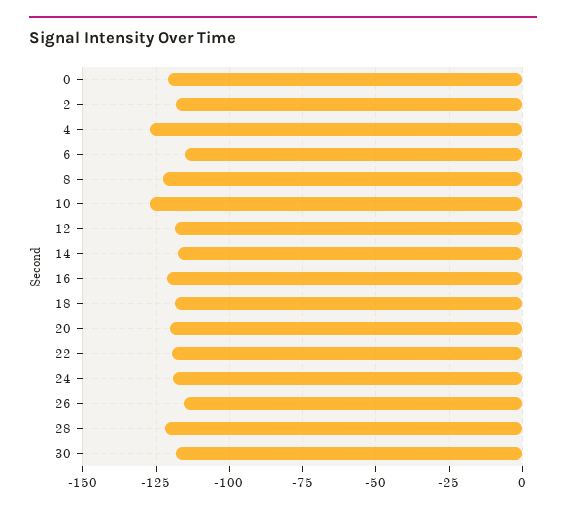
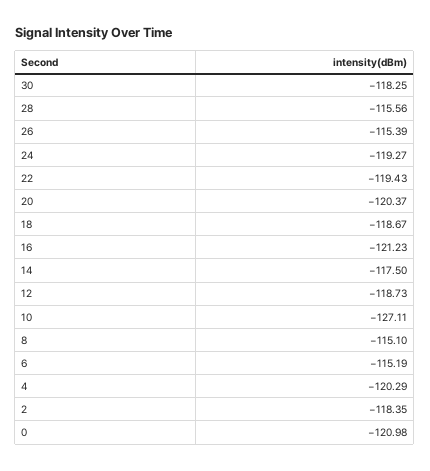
4: -127.5 -> -120.29
8: -122.5 -> -115.1
28: -122.5 -> -115.56

